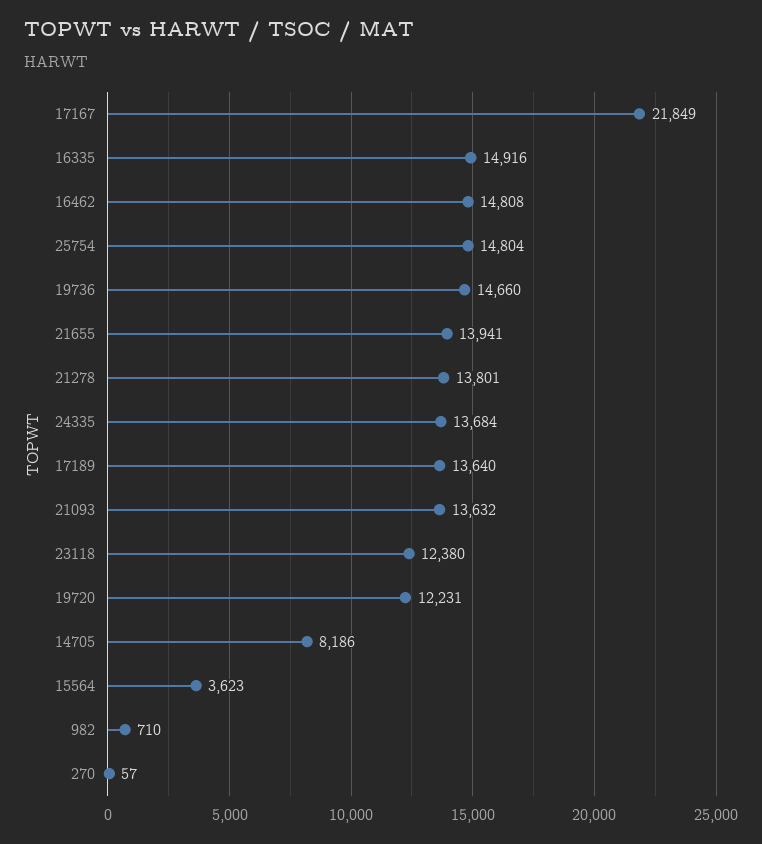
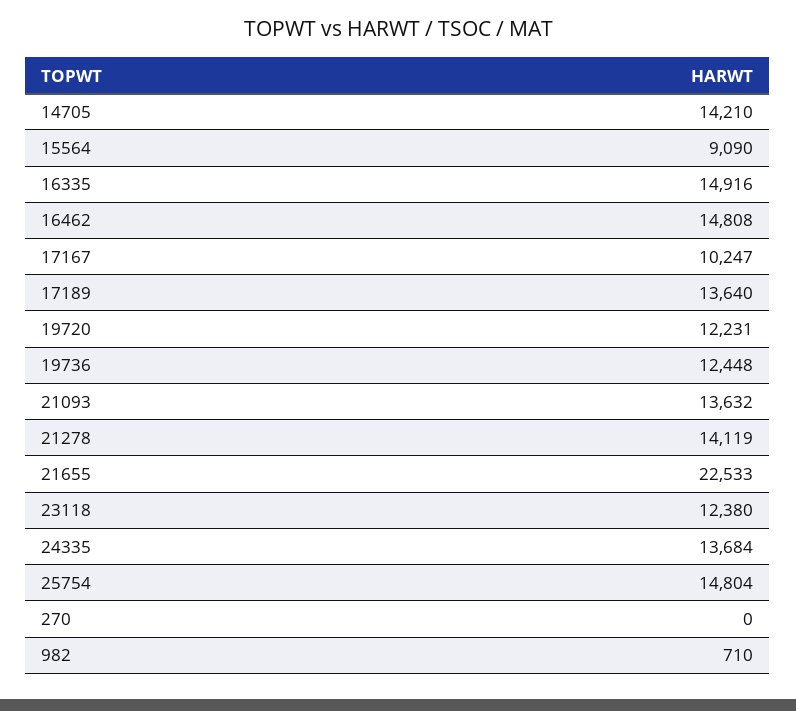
17167: 21849 -> 10247
19736: 14660 -> 12448
21655: 13941 -> 22533
21278: 13801 -> 14119
14705: 8186 -> 14210
15564: 3623 -> 9090
270: 57 -> 0

